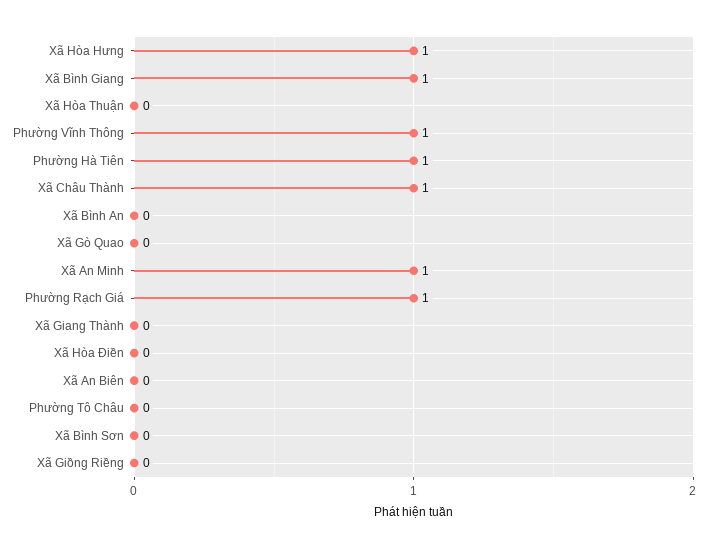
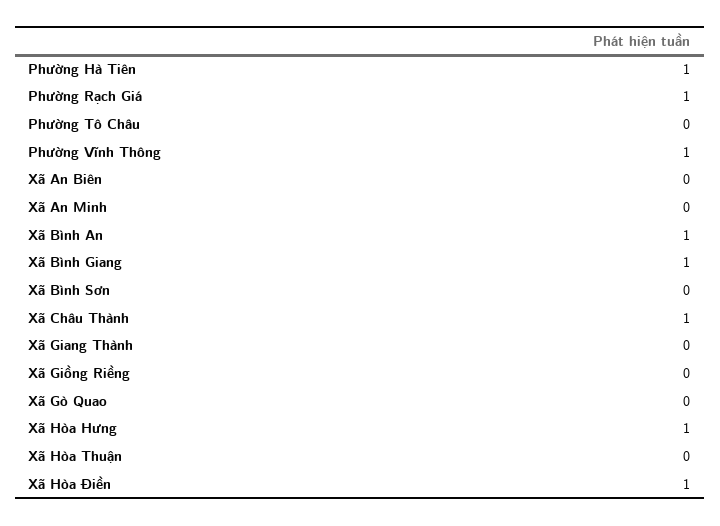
Xã Bình An: 0 -> 1
Xã An Minh: 1 -> 0
Xã Hòa Điền: 0 -> 1

